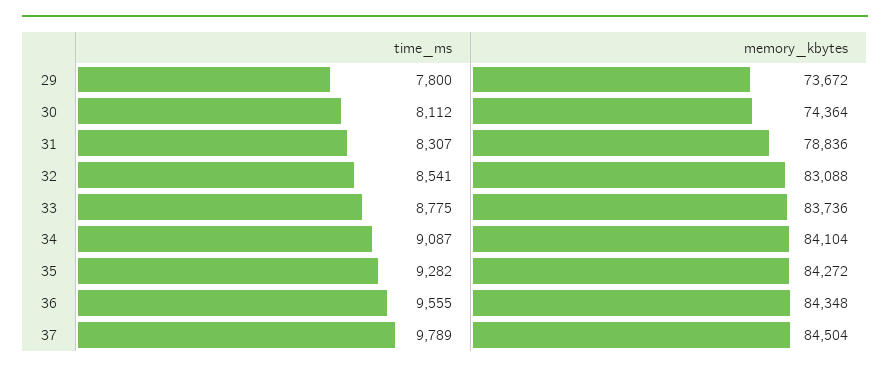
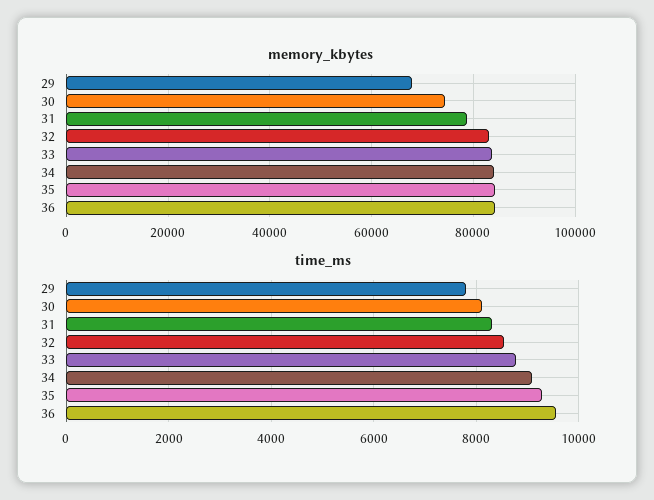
memory_kbytes, 29: 73672 -> 68000
time_ms, 37: 9789 -> none
memory_kbytes, 37: 84504 -> none

